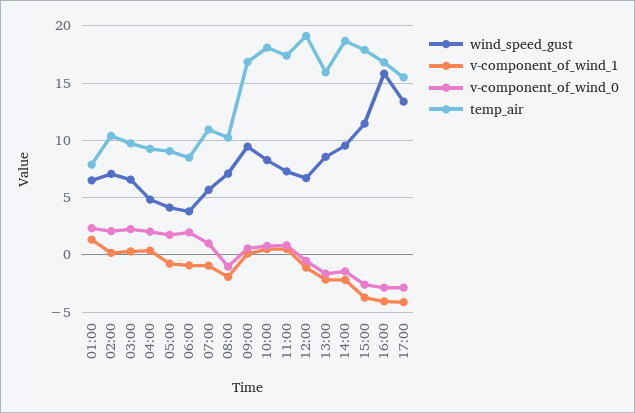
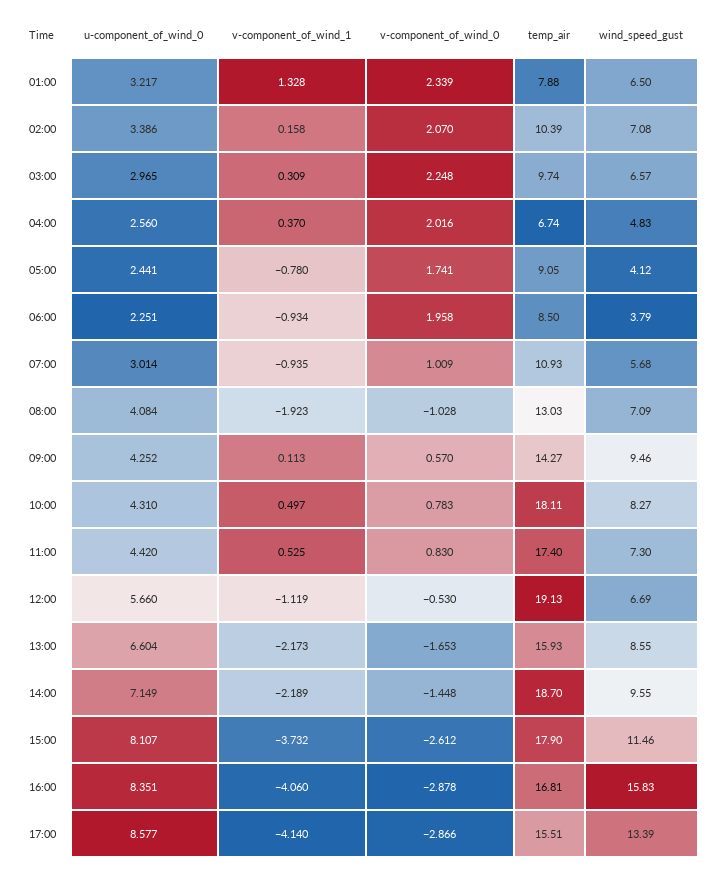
temp_air, 04:00: 9 -> 6.74
temp_air, 08:00: 10 -> 13.03
temp_air, 09:00: 17 -> 14.27
u-component_of_wind_0, 01:00: none -> 3.217
u-component_of_wind_0, 02:00: none -> 3.386
u-component_of_wind_0, 03:00: none -> 2.965
u-component_of_wind_0, 04:00: none -> 2.56
u-component_of_wind_0, 05:00: none -> 2.441
u-component_of_wind_0, 06:00: none -> 2.251
u-component_of_wind_0, 07:00: none -> 3.014
u-component_of_wind_0, 08:00: none -> 4.084
u-component_of_wind_0, 09:00: none -> 4.252
u-component_of_wind_0, 10:00: none -> 4.31
u-component_of_wind_0, 11:00: none -> 4.42
u-component_of_wind_0, 12:00: none -> 5.66
u-component_of_wind_0, 13:00: none -> 6.604
u-component_of_wind_0, 14:00: none -> 7.149
u-component_of_wind_0, 15:00: none -> 8.107
u-component_of_wind_0, 16:00: none -> 8.351
u-component_of_wind_0, 17:00: none -> 8.577

